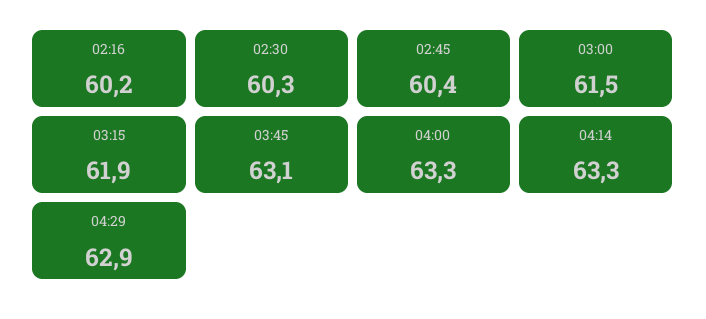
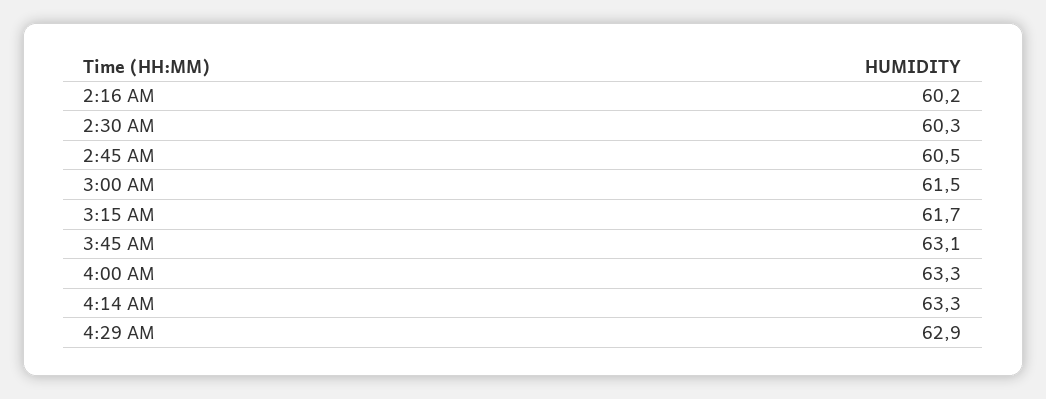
02:45: 60.4 -> 60.5
03:15: 61.9 -> 61.7

